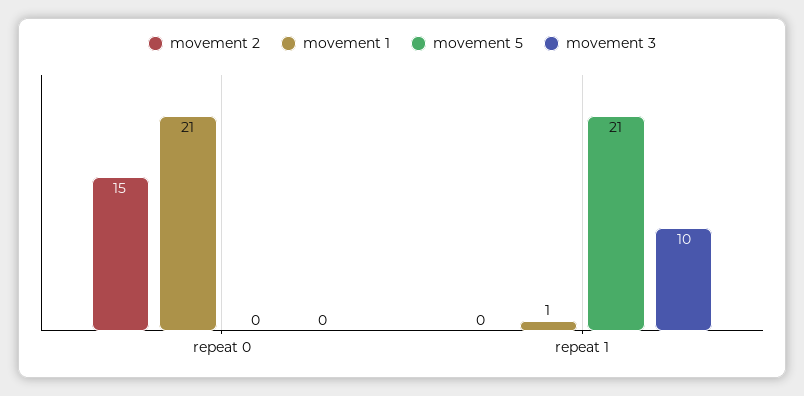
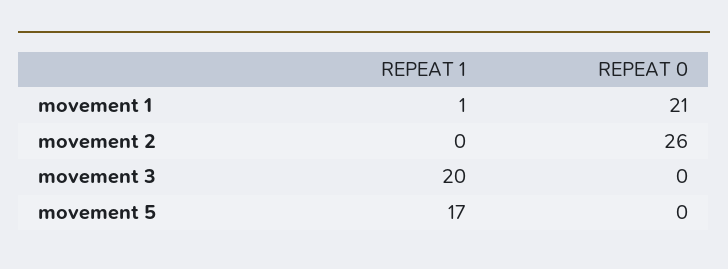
movement 2, repeat 0: 15 -> 26
movement 5, repeat 1: 21 -> 17
movement 3, repeat 1: 10 -> 20

